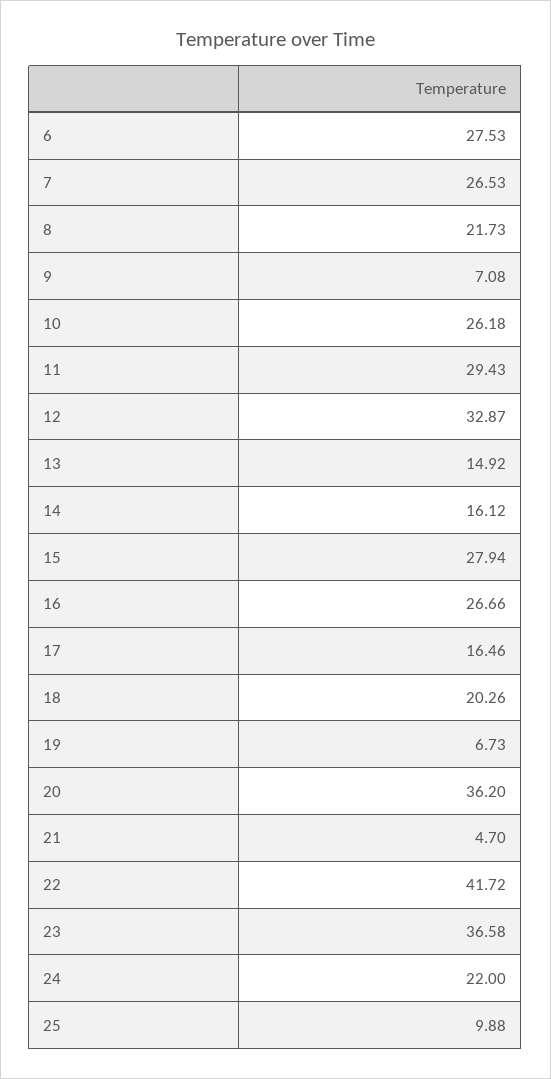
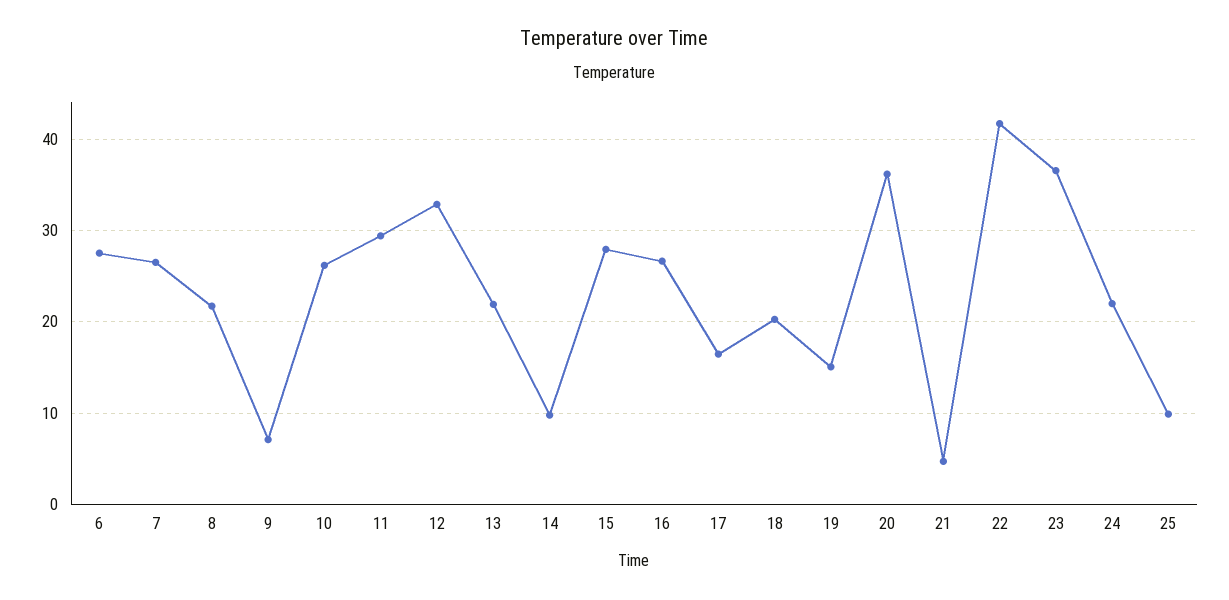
13: 14.92 -> 22
14: 16.12 -> 10
19: 6.73 -> 15

